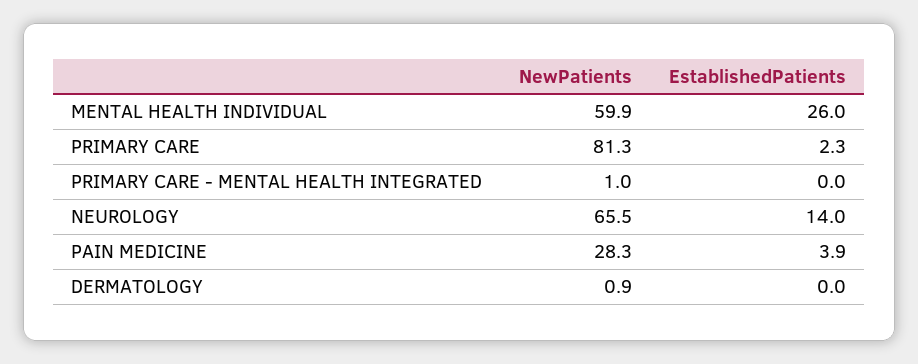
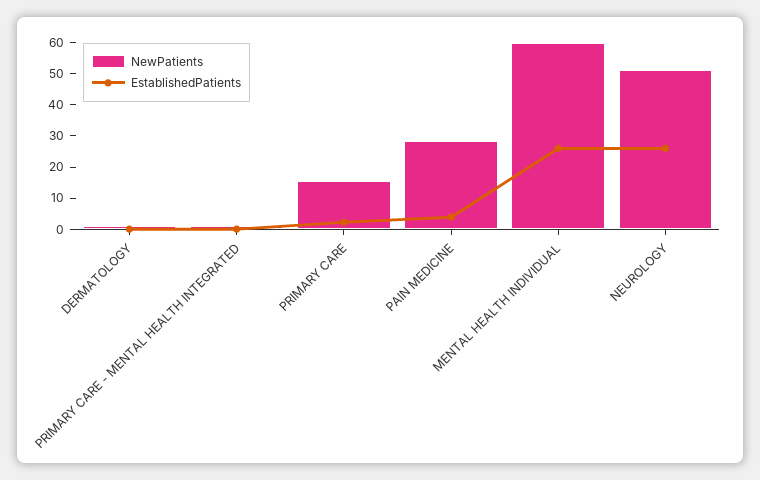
NewPatients, PRIMARY CARE: 81.3 -> 15
NewPatients, NEUROLOGY: 65.5 -> 50
EstablishedPatients, NEUROLOGY: 14 -> 25

